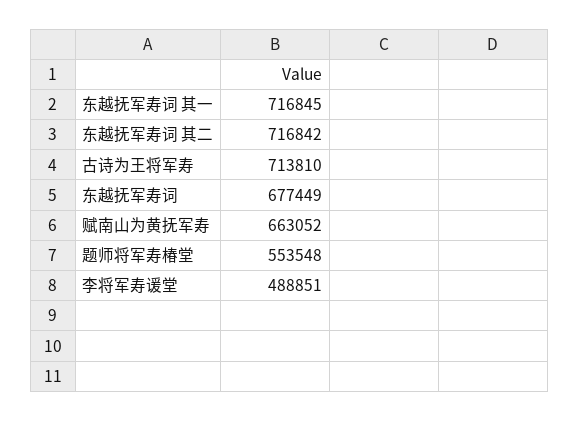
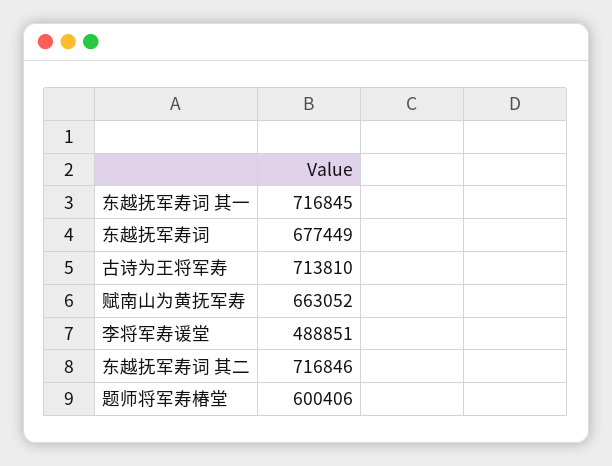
东越抚军寿词 其二: 716842 -> 716846
题师将军寿椿堂: 553548 -> 600406

